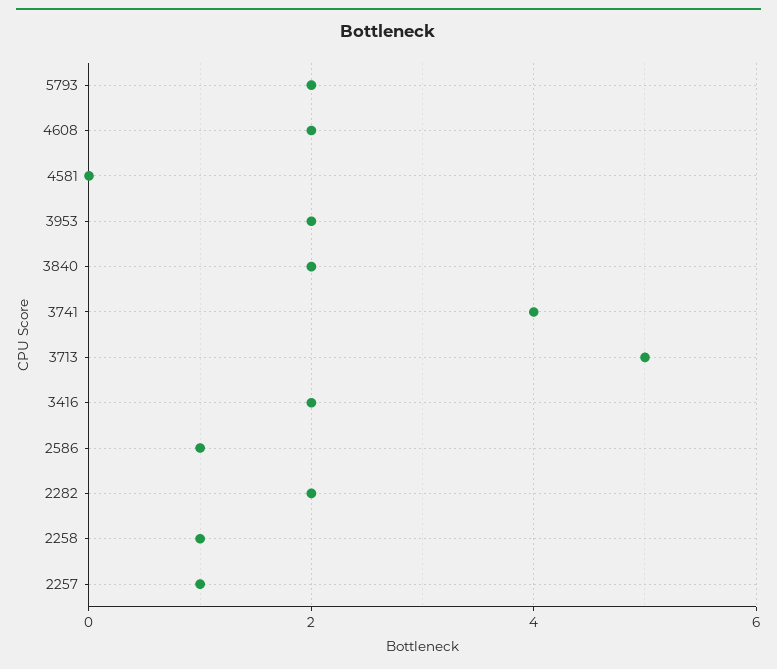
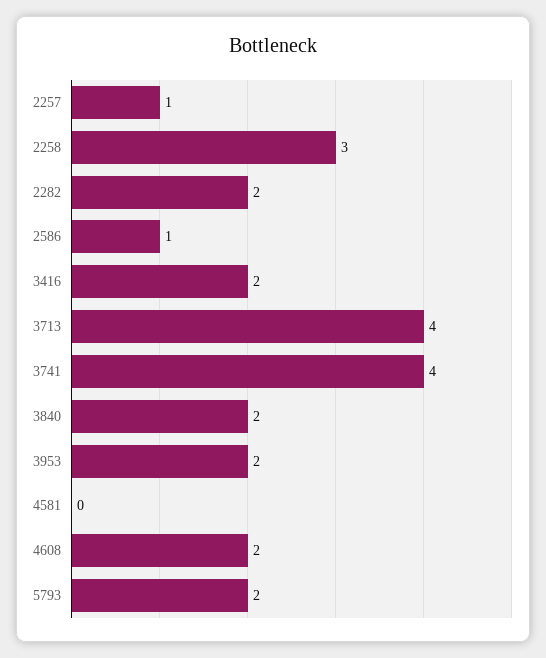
3713: 5 -> 4
2258: 1 -> 3

